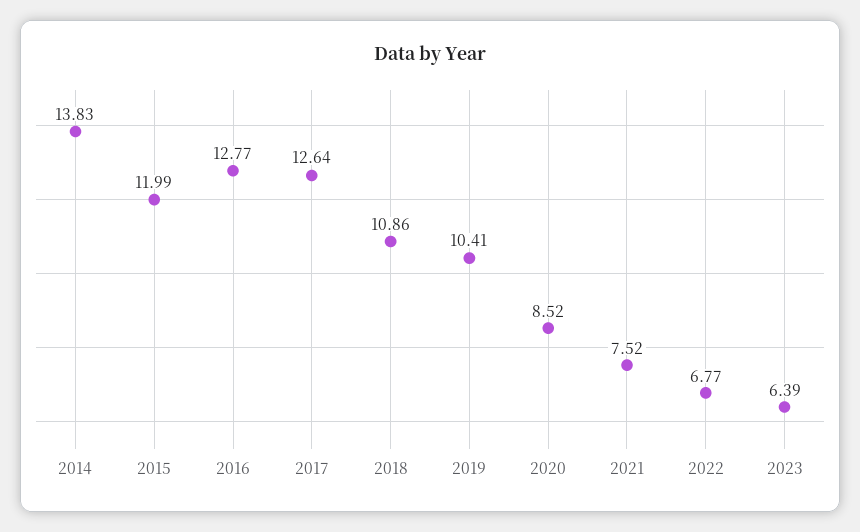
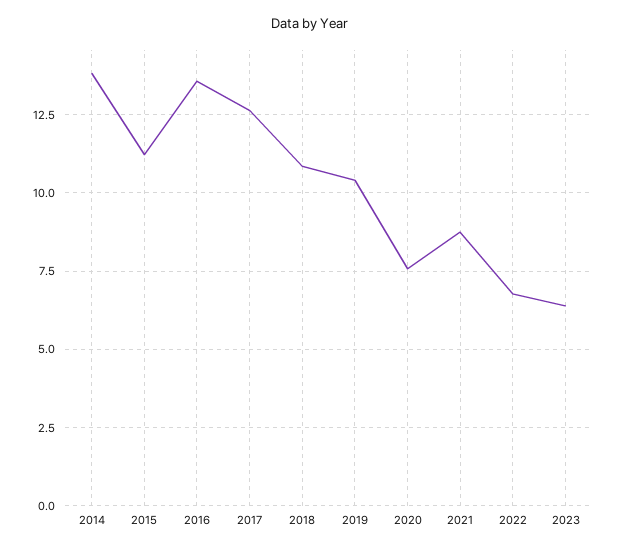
2015: 11.99 -> 11.25
2016: 12.77 -> 13.5
2020: 8.52 -> 7.5
2021: 7.52 -> 8.75

